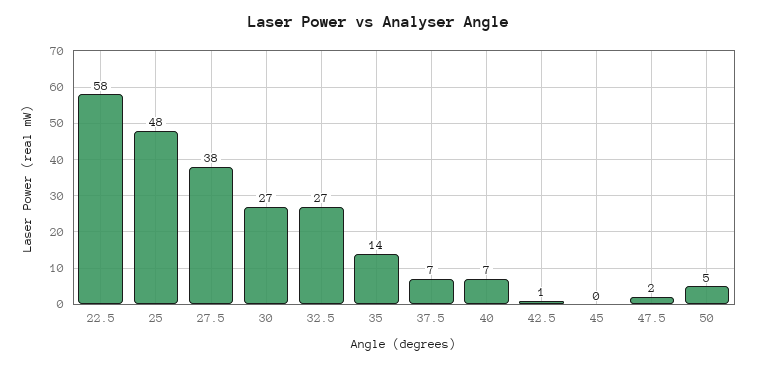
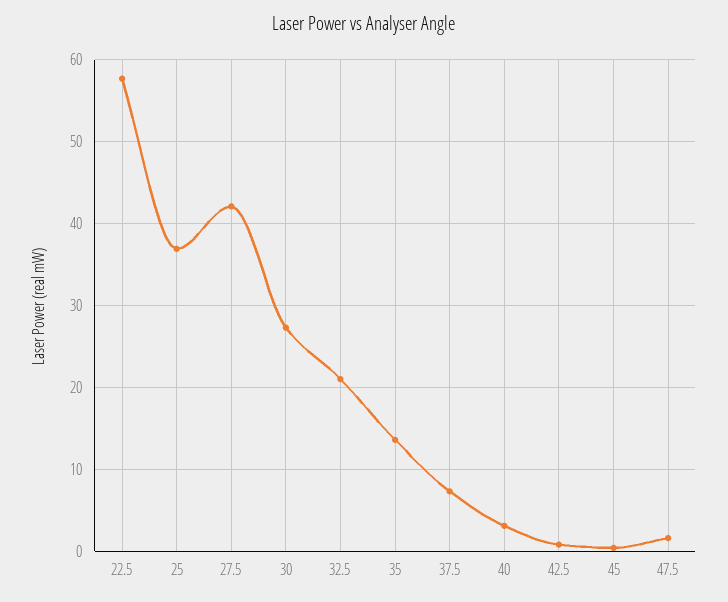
25: 48 -> 37
27.5: 38 -> 42
32.5: 27 -> 21
40: 7 -> 3
50: 5 -> none

